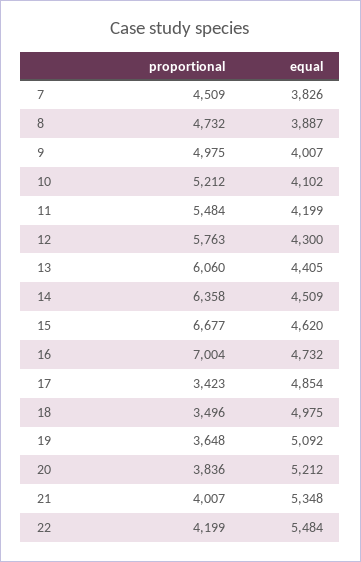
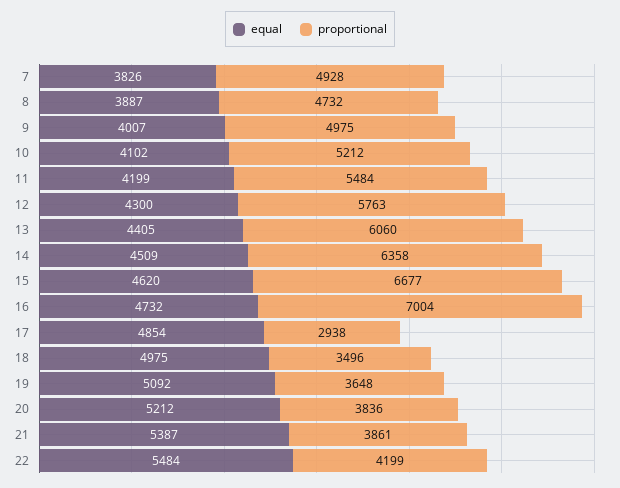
proportional, 7: 4509 -> 4928
proportional, 17: 3423 -> 2938
proportional, 21: 4007 -> 3861
equal, 21: 5348 -> 5387

